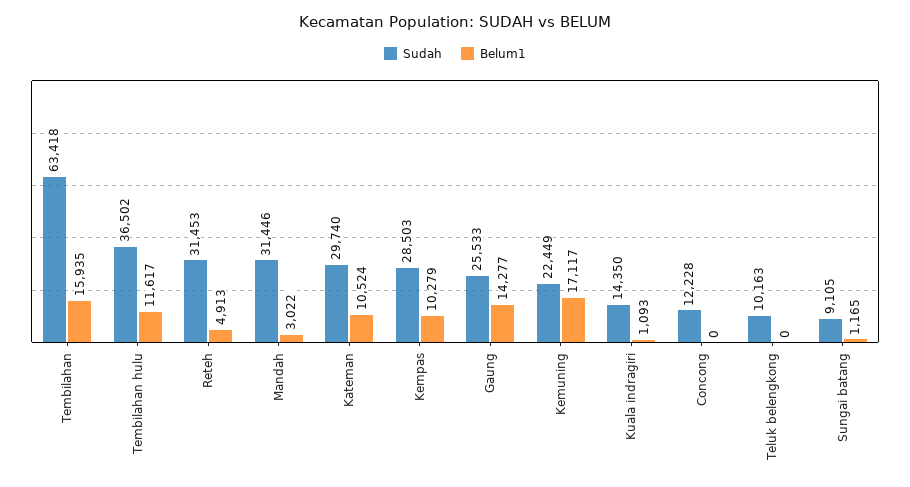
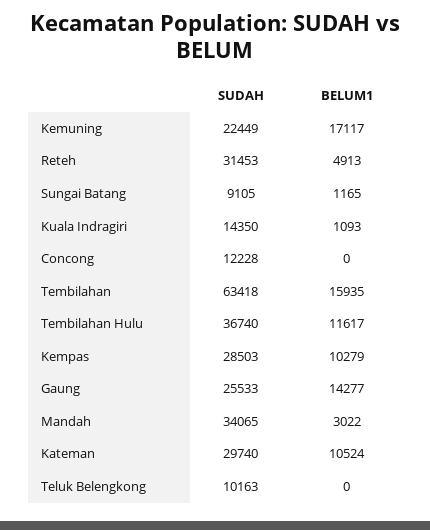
Sudah, Tembilahan hulu: 36502 -> 36740
Sudah, Mandah: 31446 -> 34065

